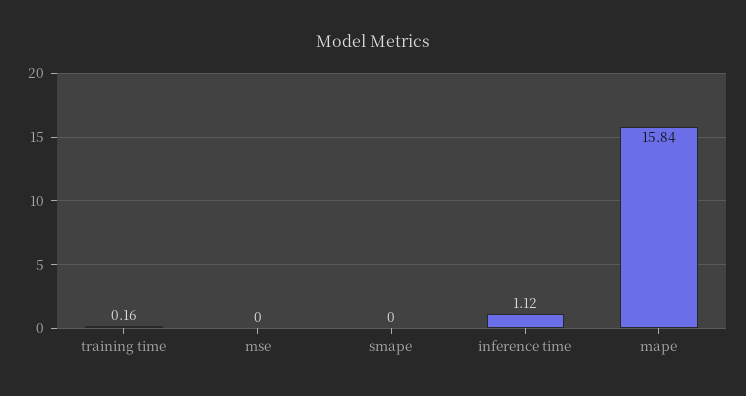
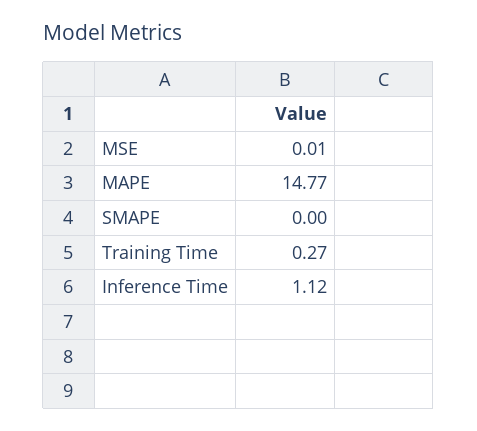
training time: 0.16 -> 0.27
mse: 0 -> 0.01
mape: 15.84 -> 14.77

